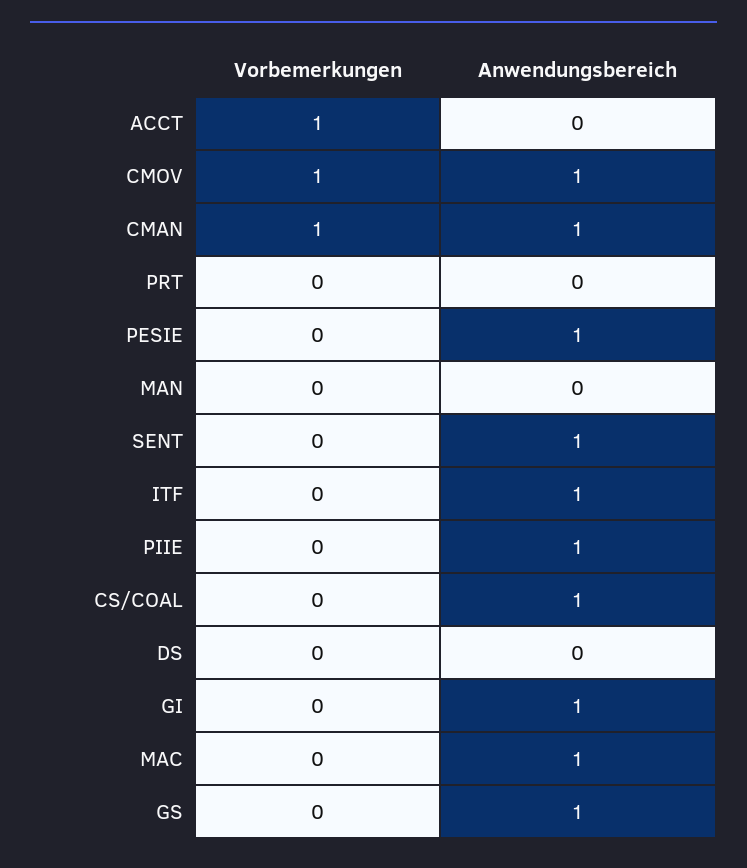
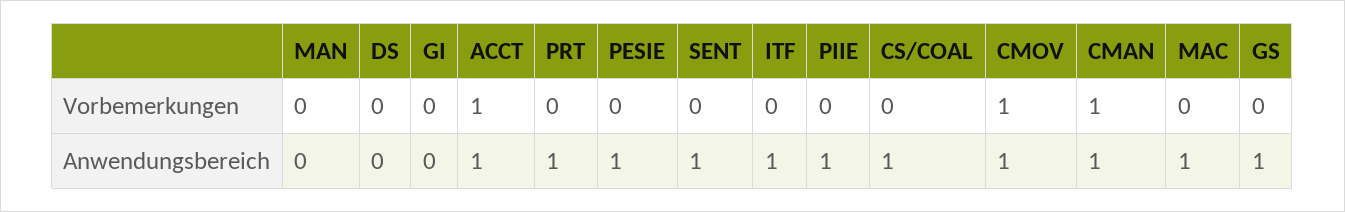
Anwendungsbereich, ACCT: 0 -> 1
Anwendungsbereich, PRT: 0 -> 1
Anwendungsbereich, GI: 1 -> 0

